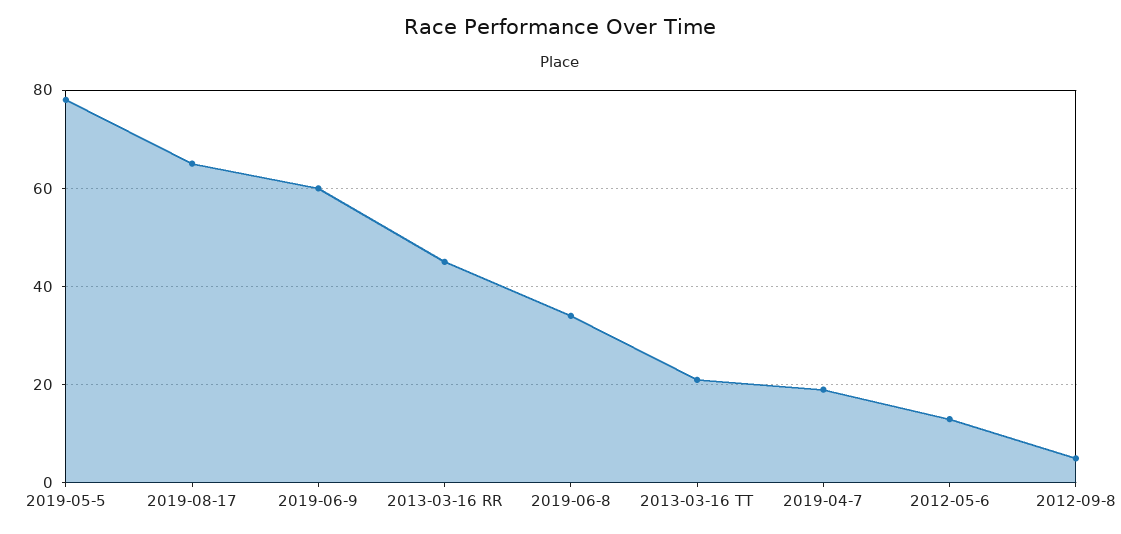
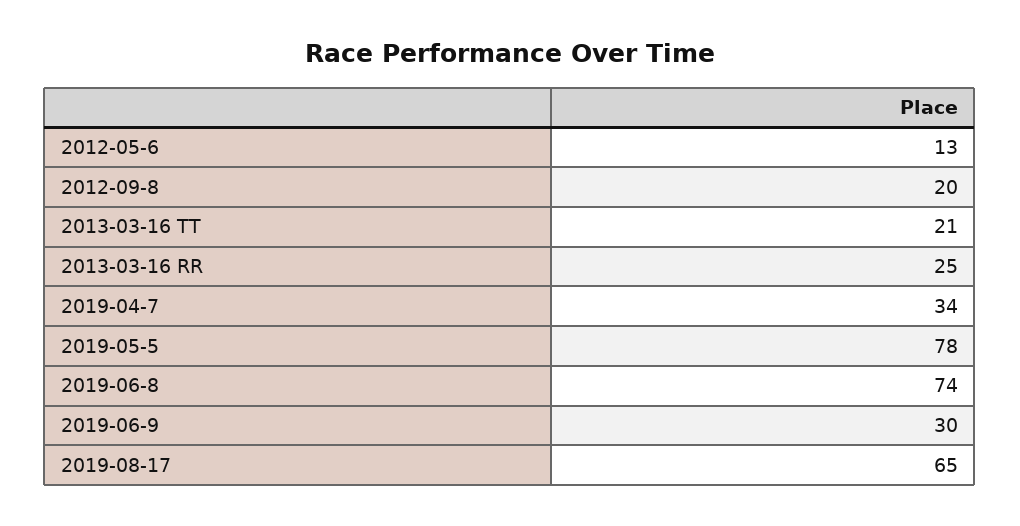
2019-06-9: 60 -> 30
2013-03-16 RR: 45 -> 25
2019-06-8: 35 -> 74
2019-04-7: 20 -> 34
2012-09-8: 5 -> 20

